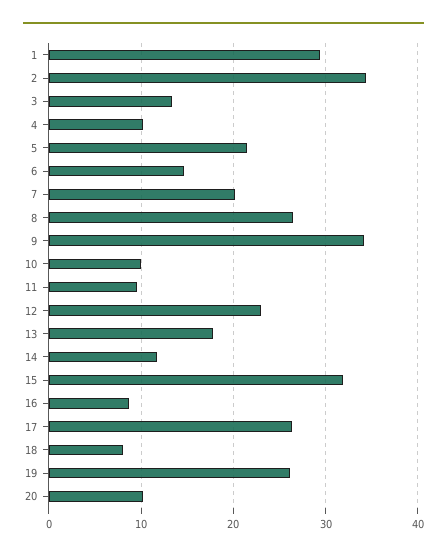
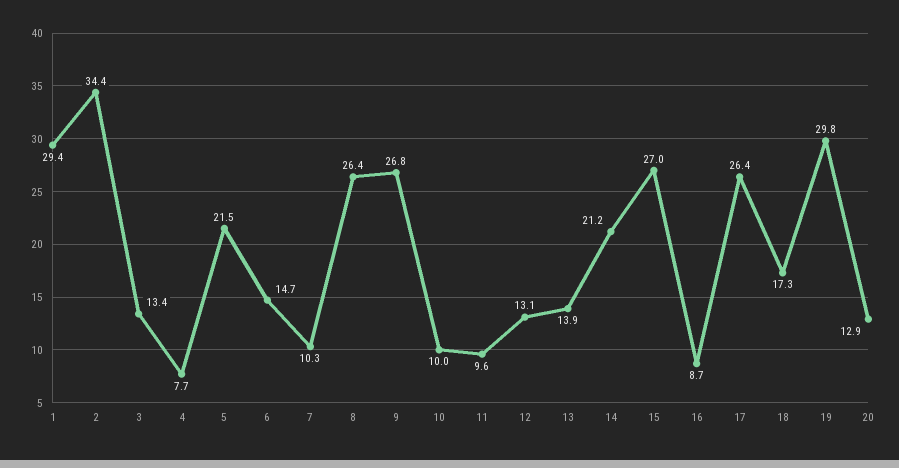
4: 10 -> 7.7
7: 20 -> 10.3
9: 34 -> 26.8
12: 23 -> 13.1
13: 18 -> 13.9
14: 12 -> 21.2
15: 32 -> 27
18: 8 -> 17.3
19: 26 -> 29.8
20: 10 -> 12.9

